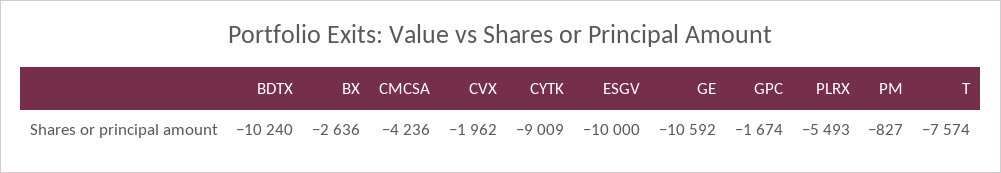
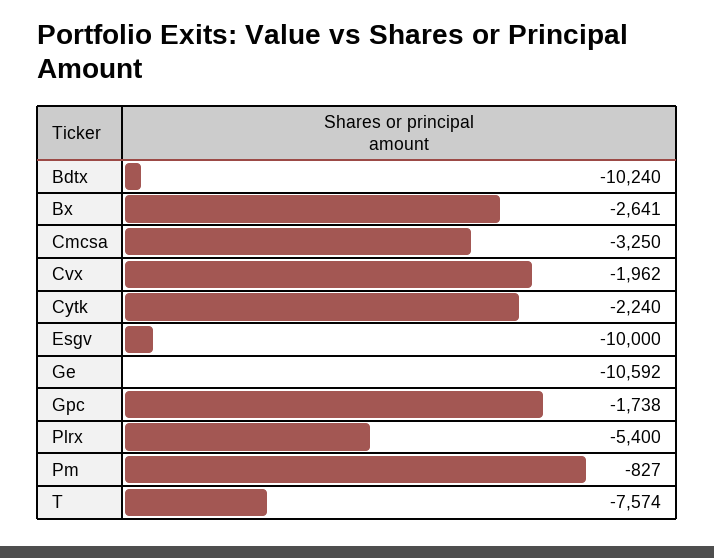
BX: -2636 -> -2641
CMCSA: -4236 -> -3250
CYTK: -9009 -> -2240
GPC: -1674 -> -1738
PLRX: -5493 -> -5400

